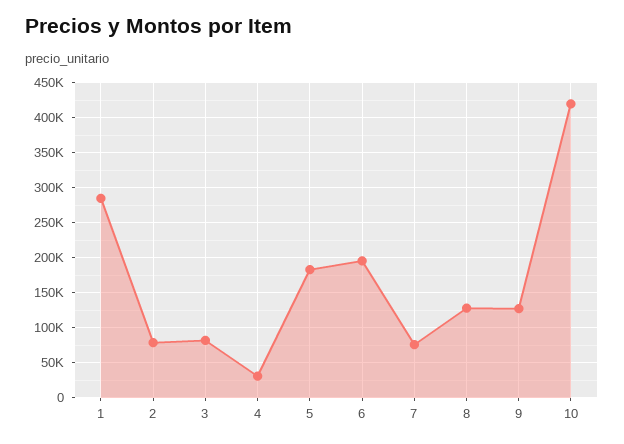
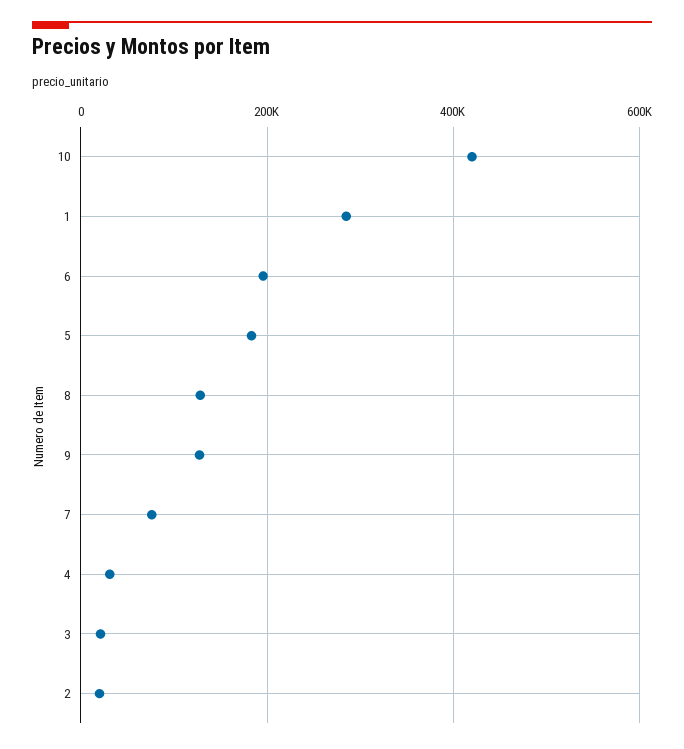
2: 80000 -> 20000
3: 80000 -> 20000

